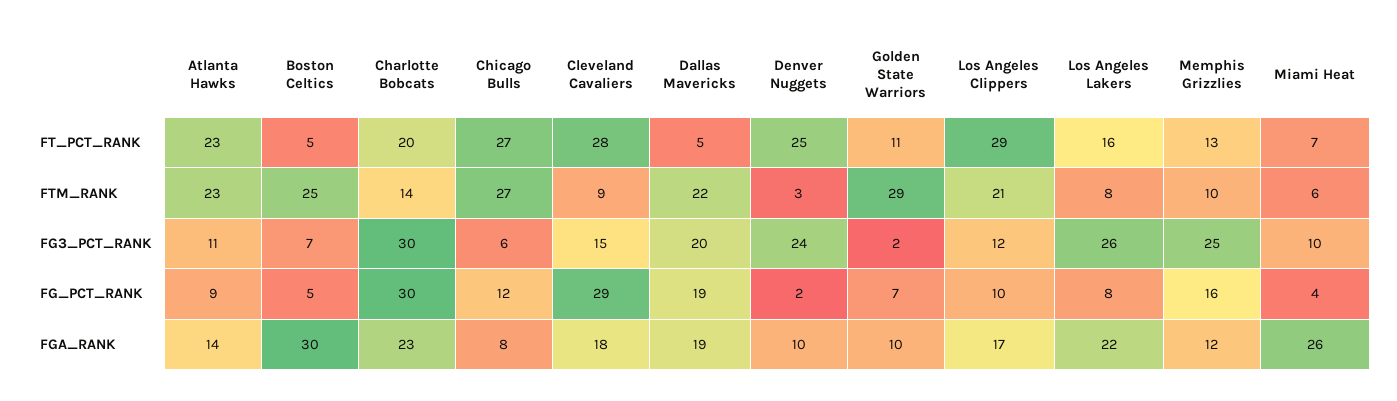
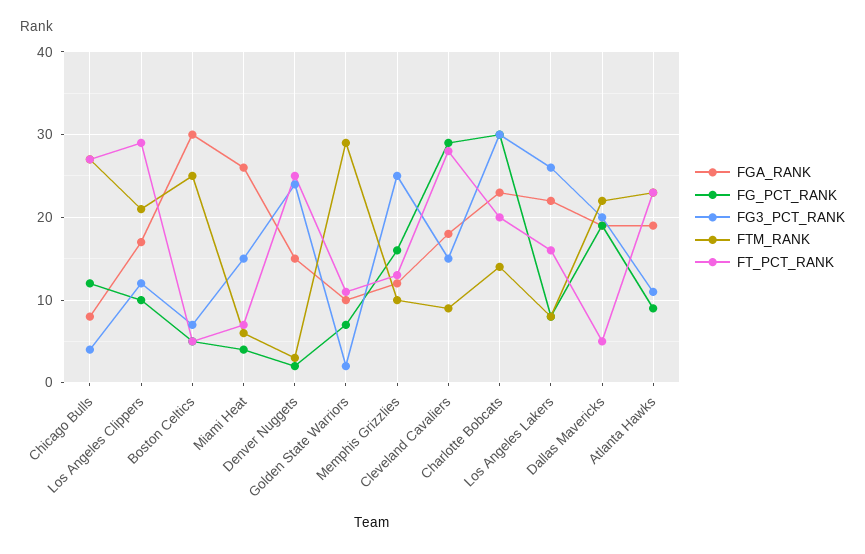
FG3_PCT_RANK, Chicago Bulls: 6 -> 4
FG3_PCT_RANK, Miami Heat: 10 -> 15
FGA_RANK, Atlanta Hawks: 14 -> 19
FGA_RANK, Denver Nuggets: 10 -> 15

